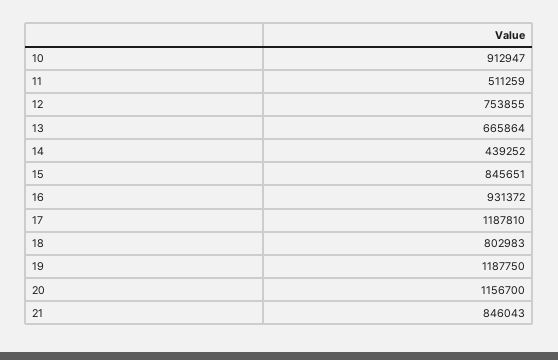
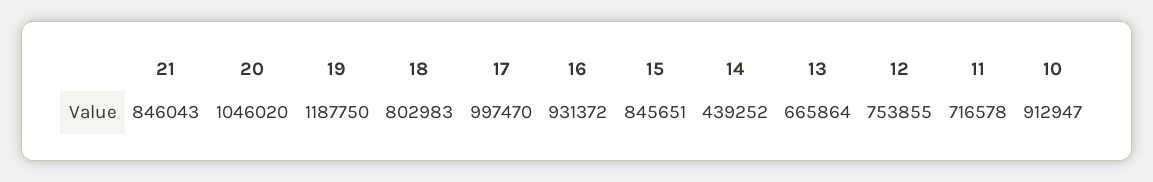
11: 511259 -> 716578
17: 1187810 -> 997470
20: 1156700 -> 1046020

